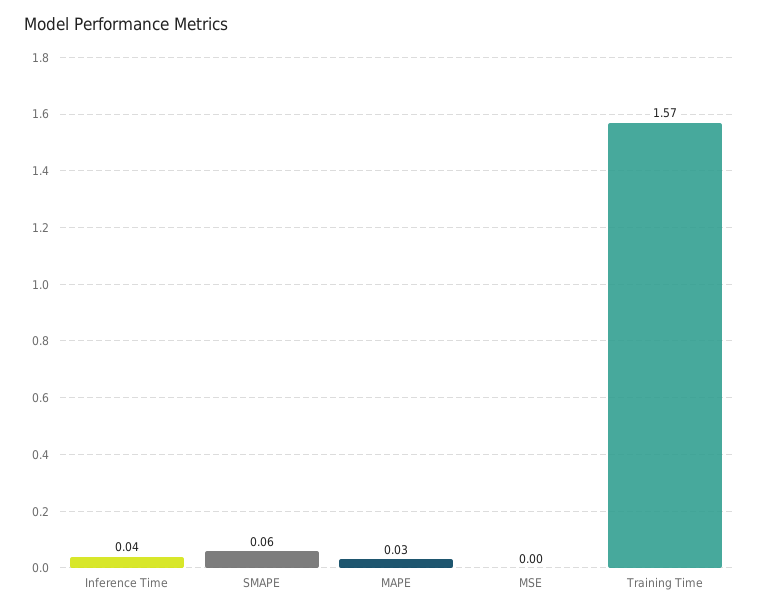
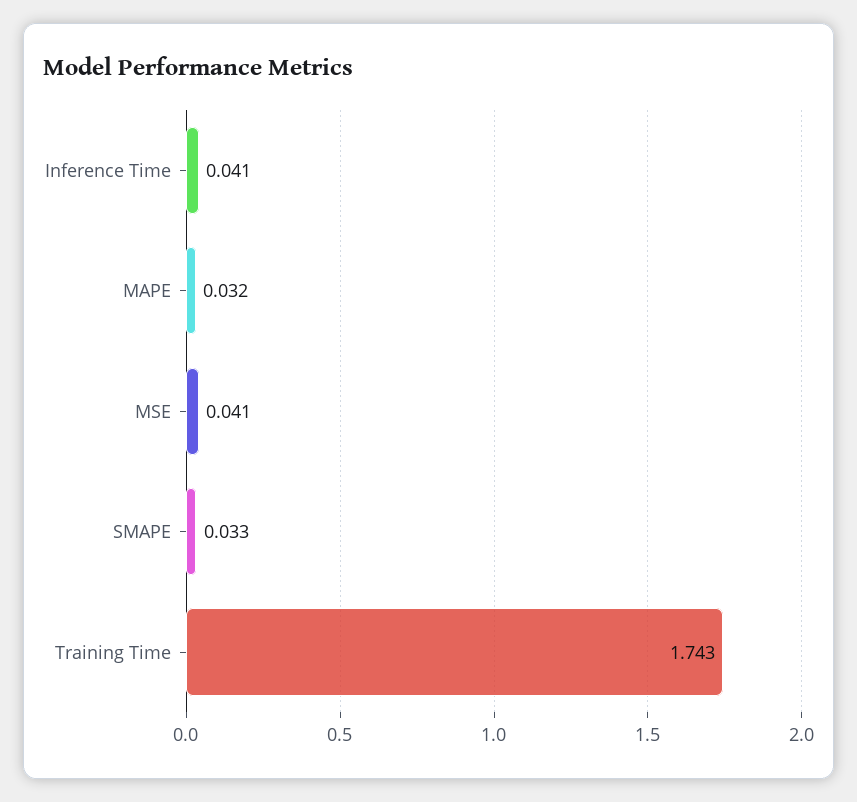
SMAPE: 0.06 -> 0.033
MSE: 0 -> 0.041
Training Time: 1.57 -> 1.743

